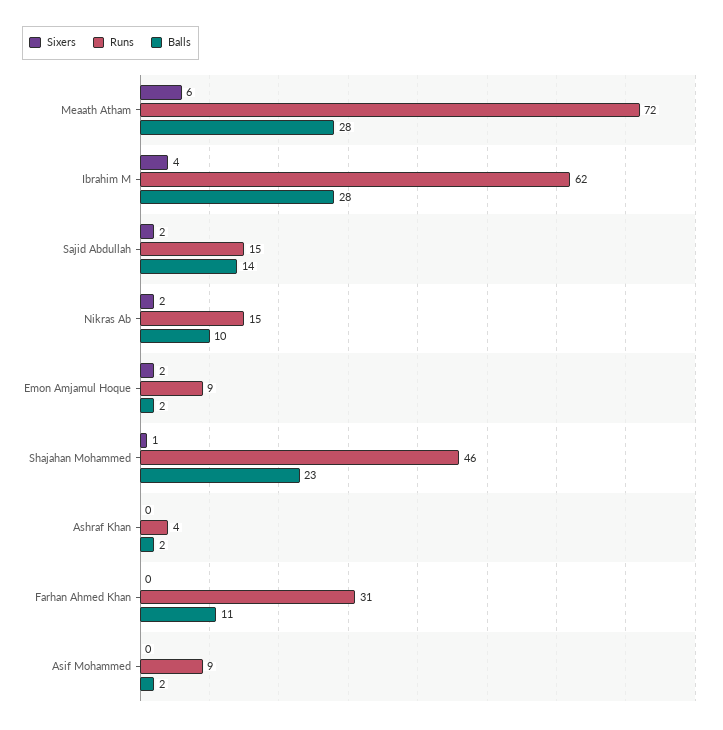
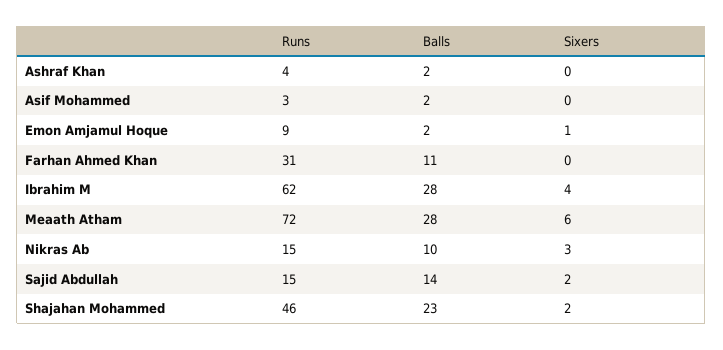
Sixers, Nikras Ab: 2 -> 3
Sixers, Emon Amjamul Hoque: 2 -> 1
Sixers, Shajahan Mohammed: 1 -> 2
Runs, Asif Mohammed: 9 -> 3

